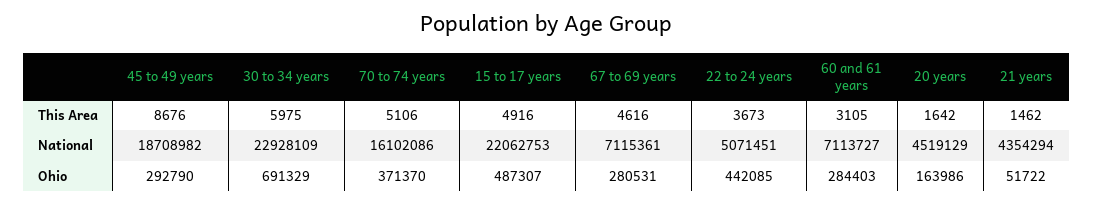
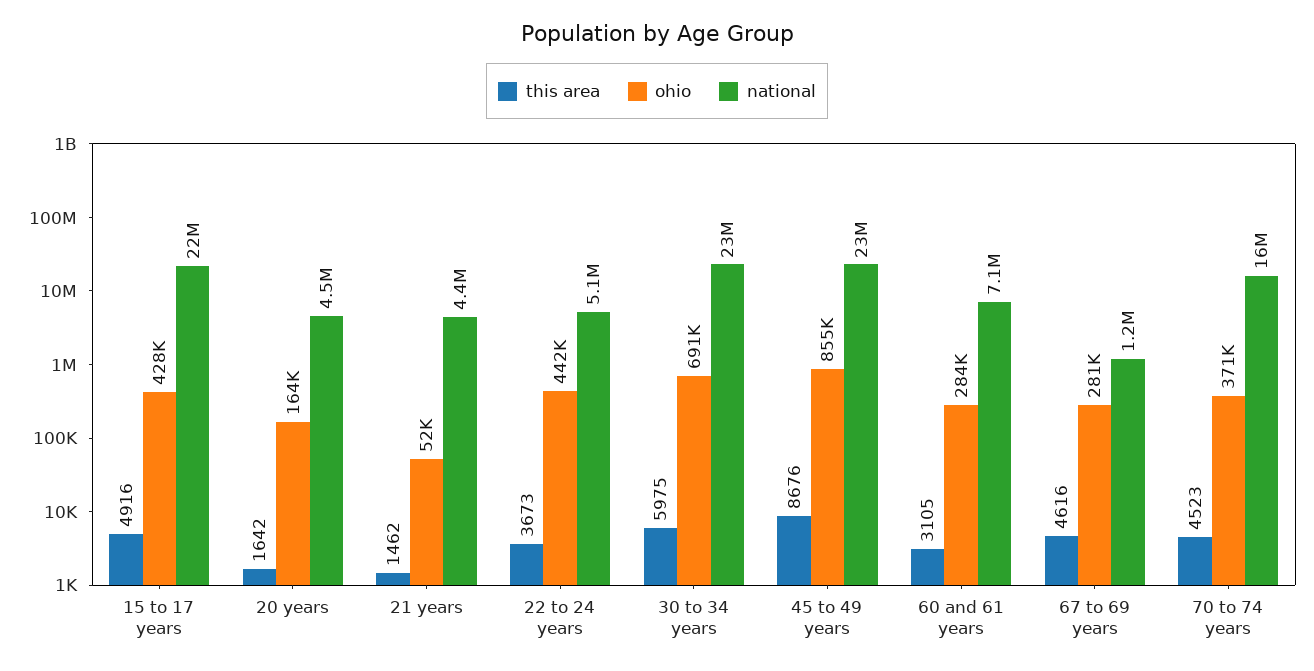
This Area, 70 to 74 years: 5106 -> 4523
National, 45 to 49 years: 18708982 -> 23000000
National, 67 to 69 years: 7115361 -> 1200000
Ohio, 45 to 49 years: 292790 -> 855000
Ohio, 15 to 17 years: 487307 -> 428000

